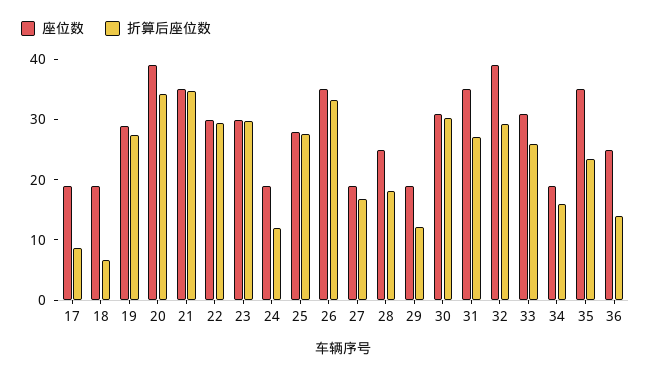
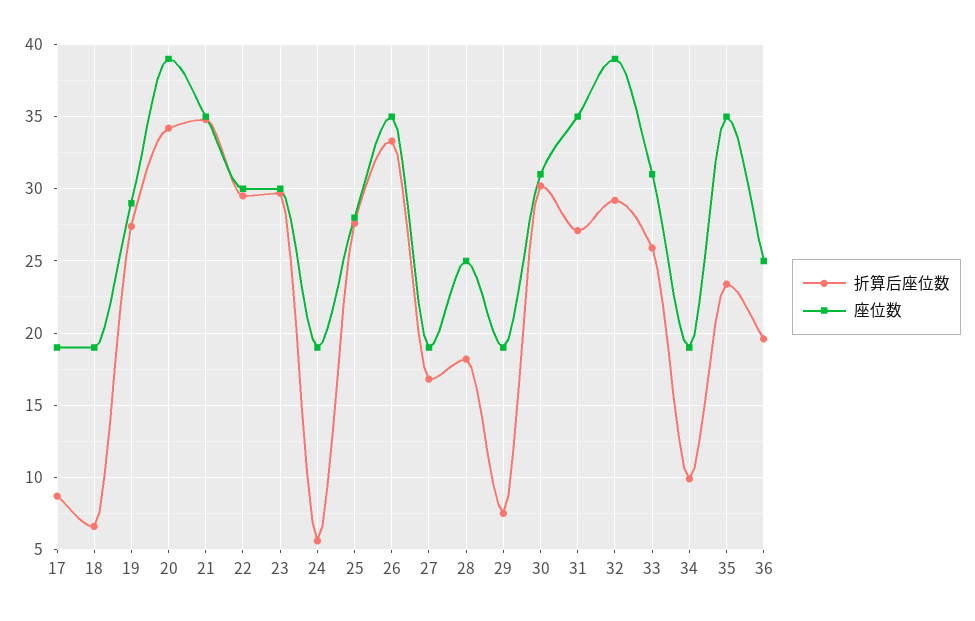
折算后座位数, 24: 12 -> 5.5
折算后座位数, 29: 12 -> 7.5
折算后座位数, 34: 16 -> 10
折算后座位数, 36: 14 -> 19.5

